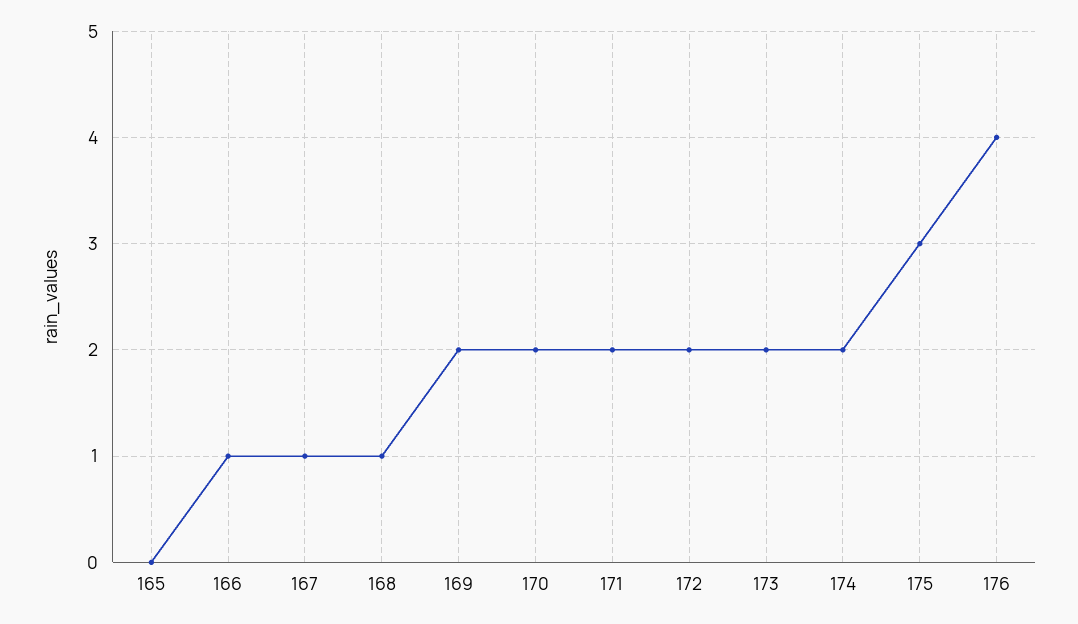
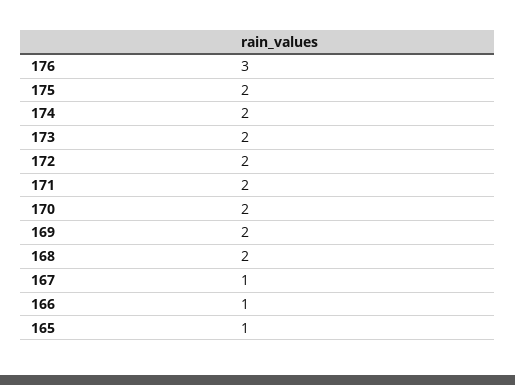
165: 0 -> 1
168: 1 -> 2
175: 3 -> 2
176: 4 -> 3

